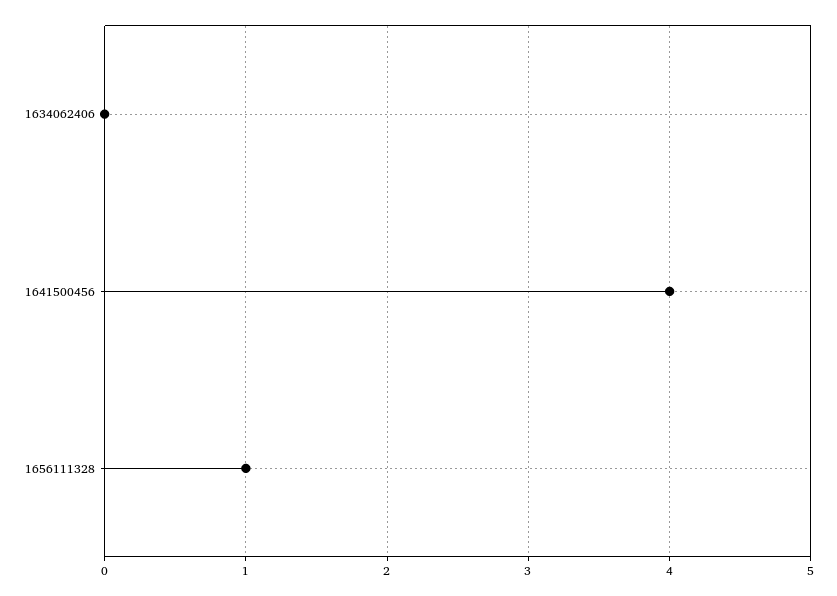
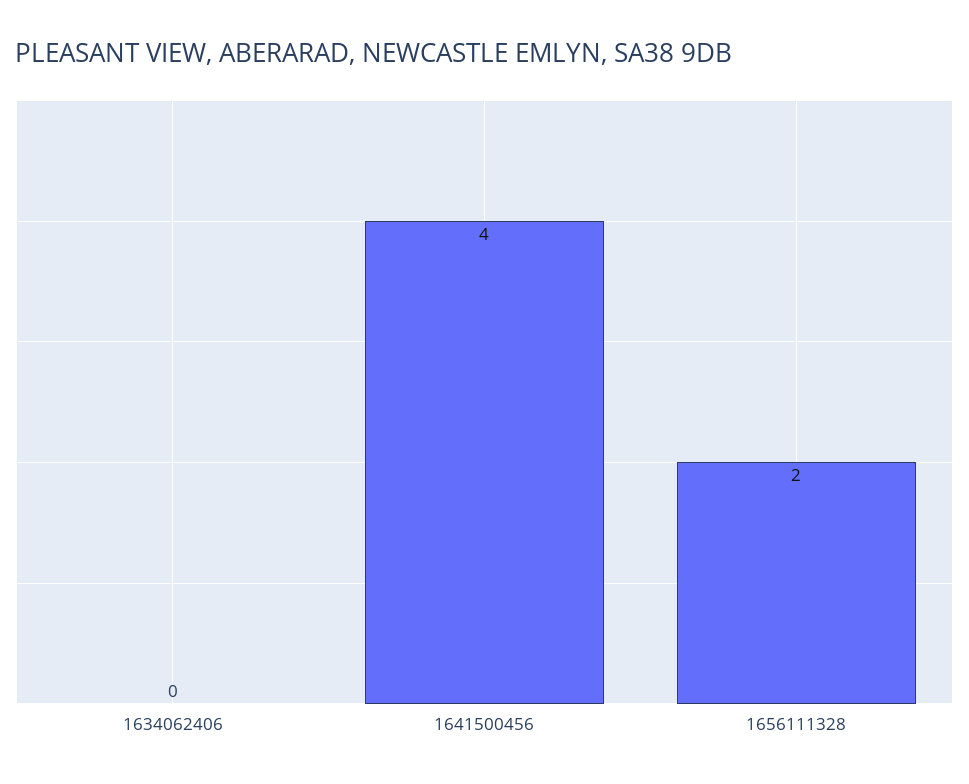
1656111328: 1 -> 2

